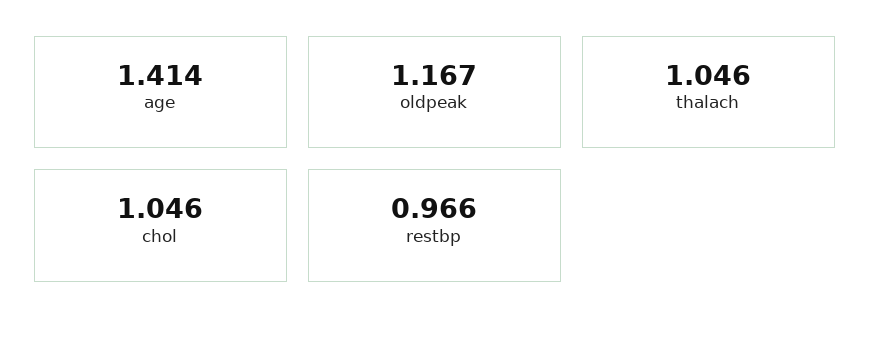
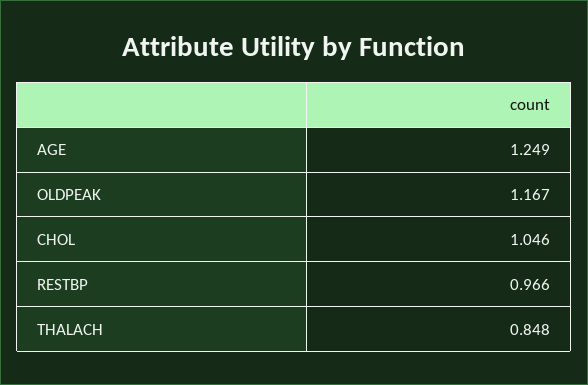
age: 1.414 -> 1.249
thalach: 1.046 -> 0.848

